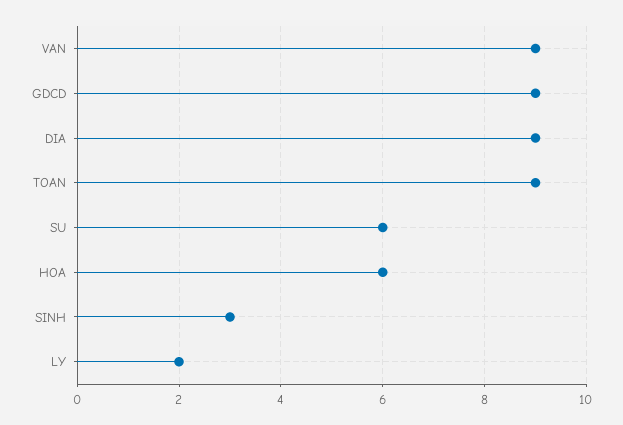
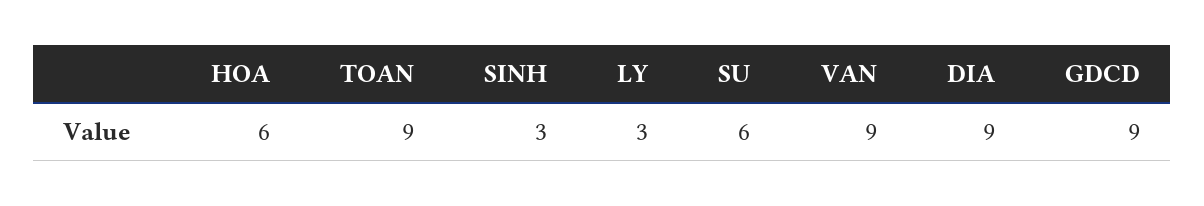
LY: 2 -> 3

